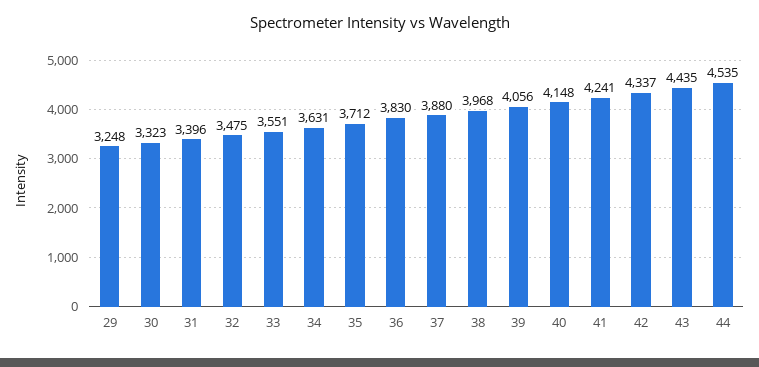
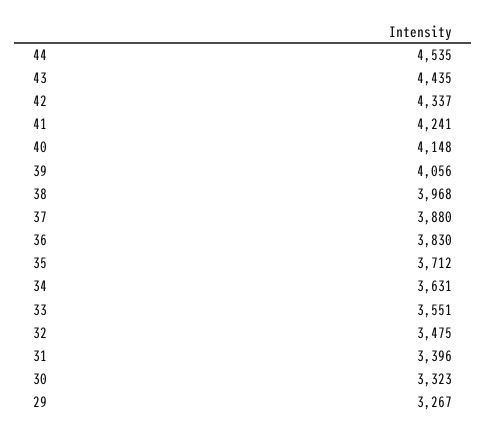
29: 3248 -> 3267

